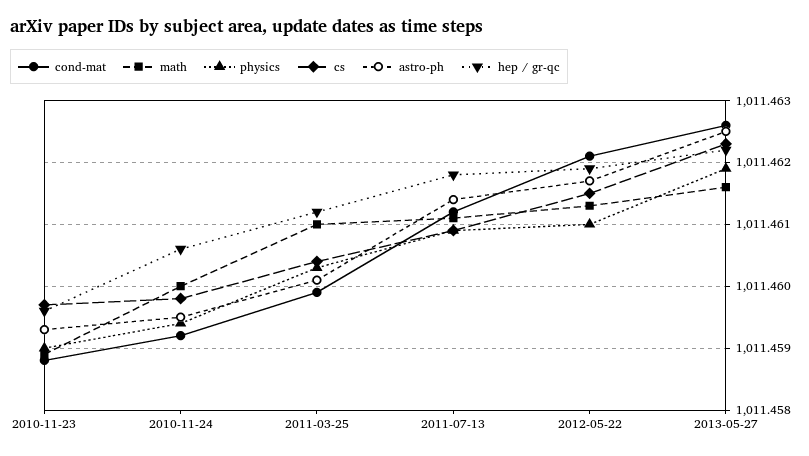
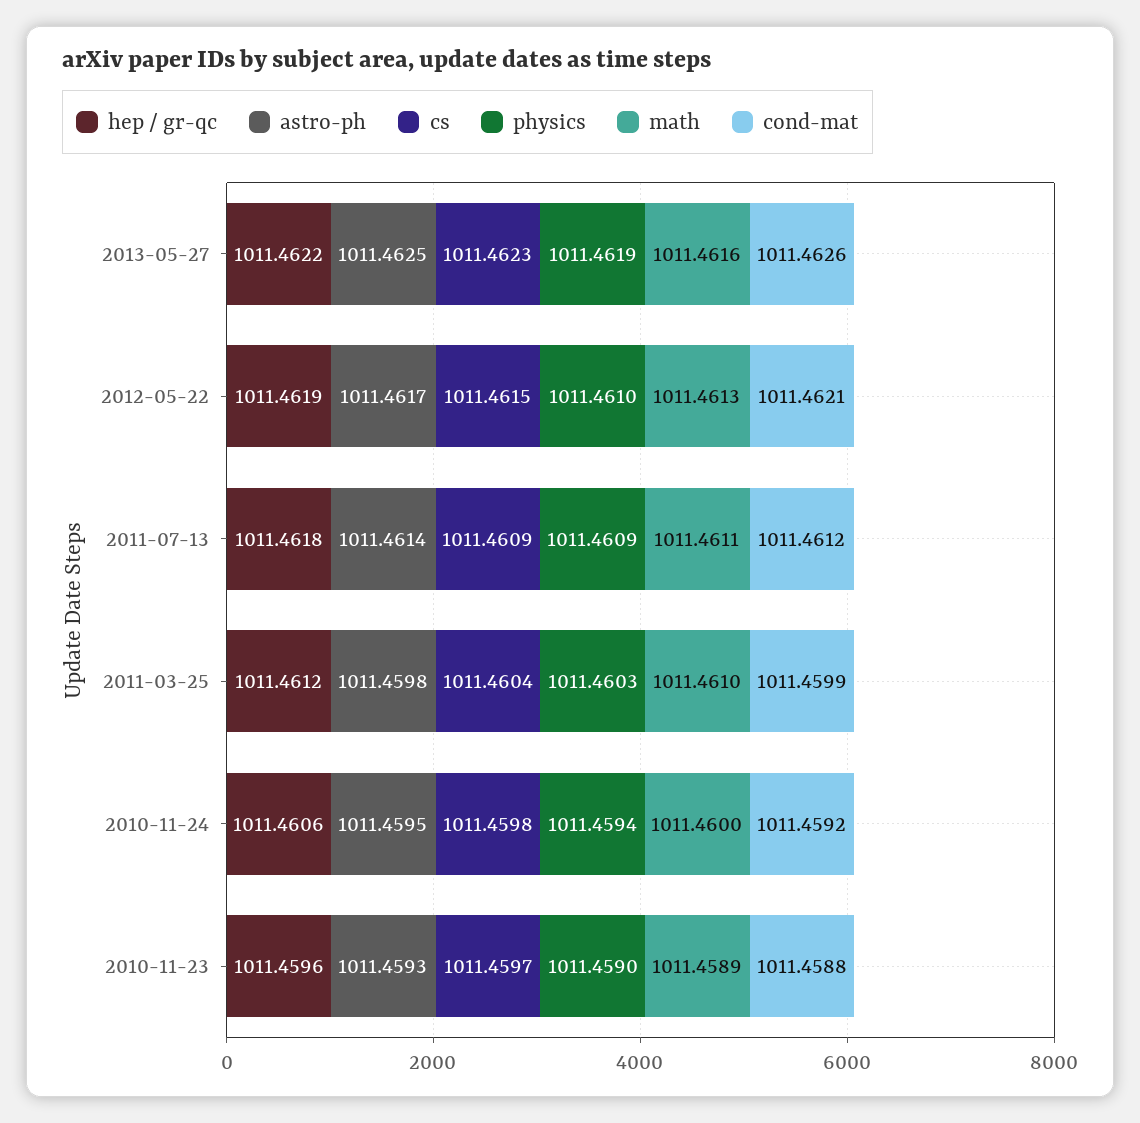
astro-ph, 2011-03-25: 1011.4601 -> 1011.4598

